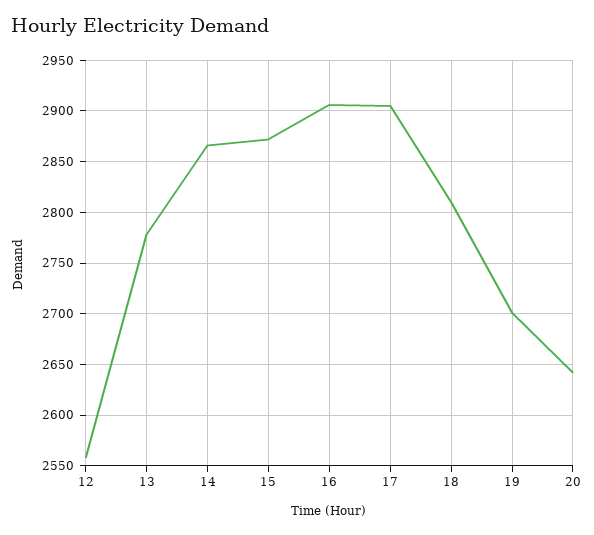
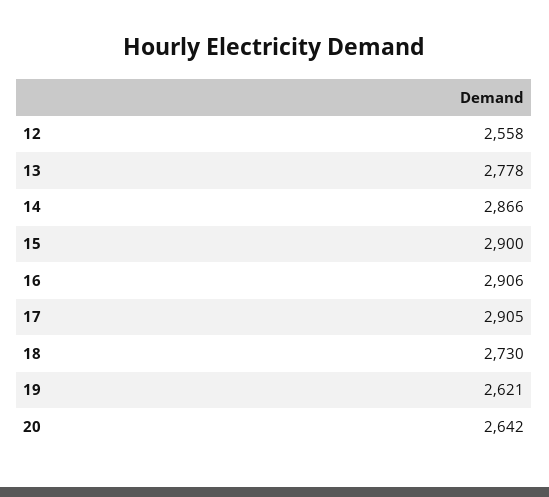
15: 2870 -> 2900
18: 2810 -> 2730
19: 2700 -> 2621

